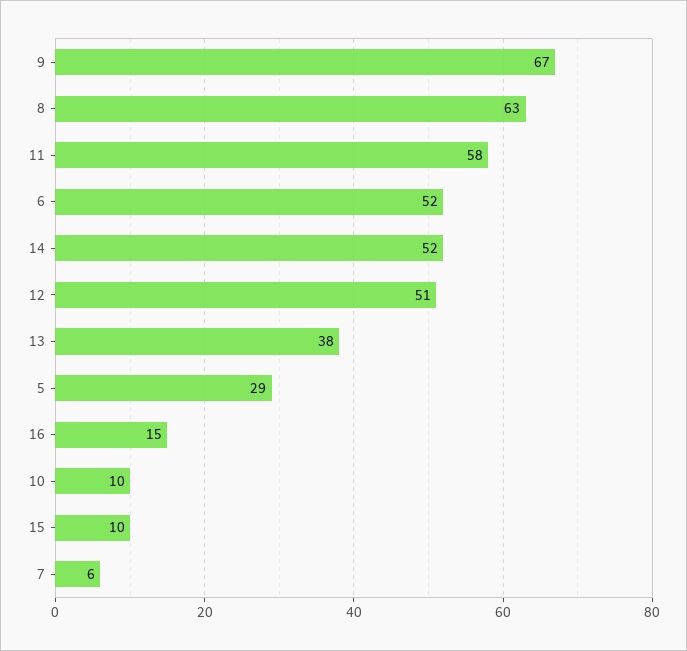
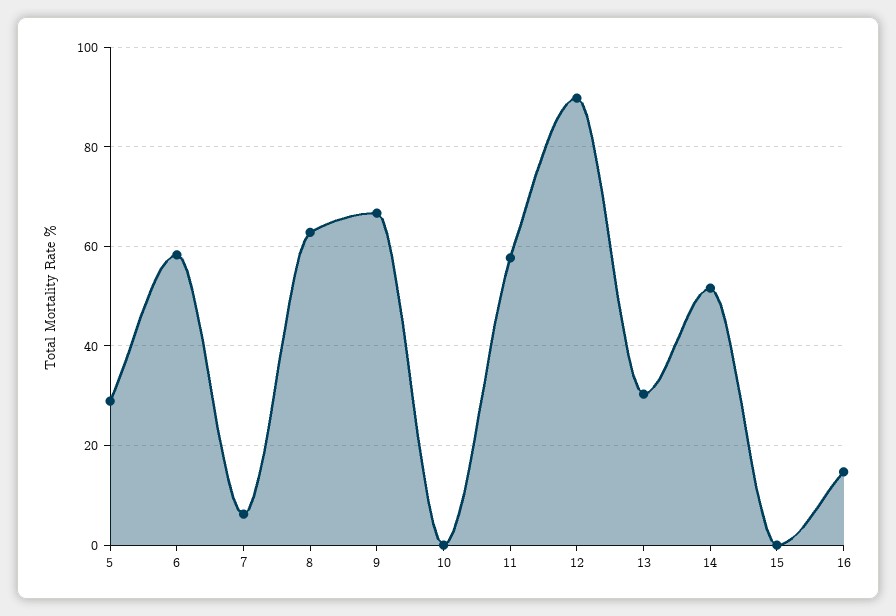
6: 52 -> 58
12: 51 -> 90
13: 38 -> 30
10: 10 -> 0
15: 10 -> 0

